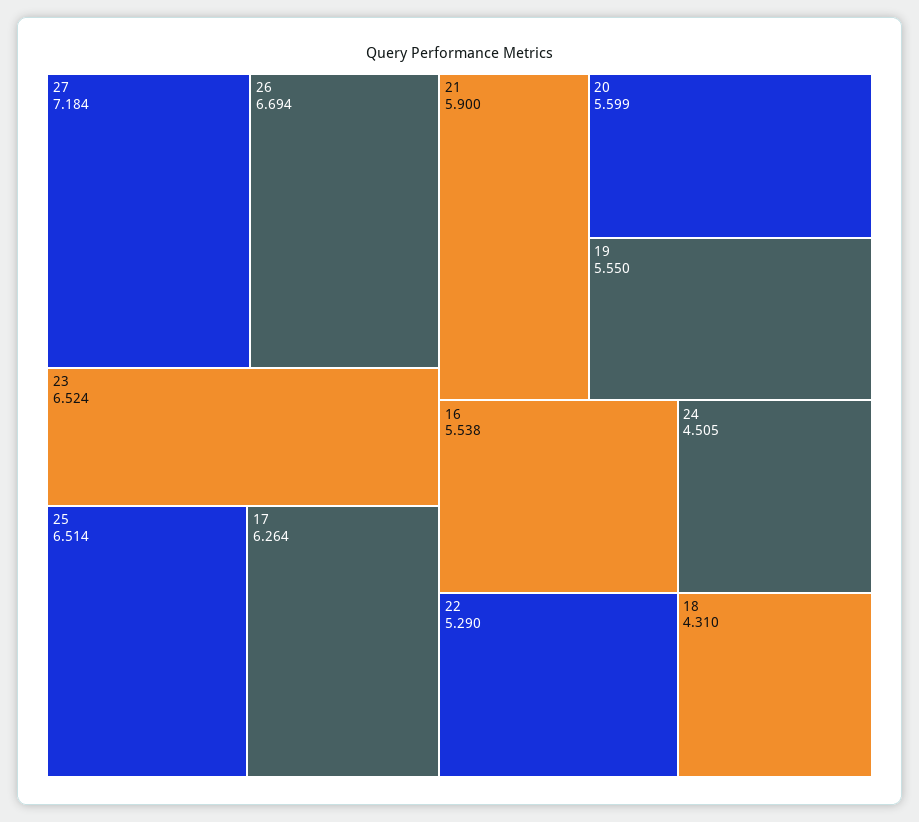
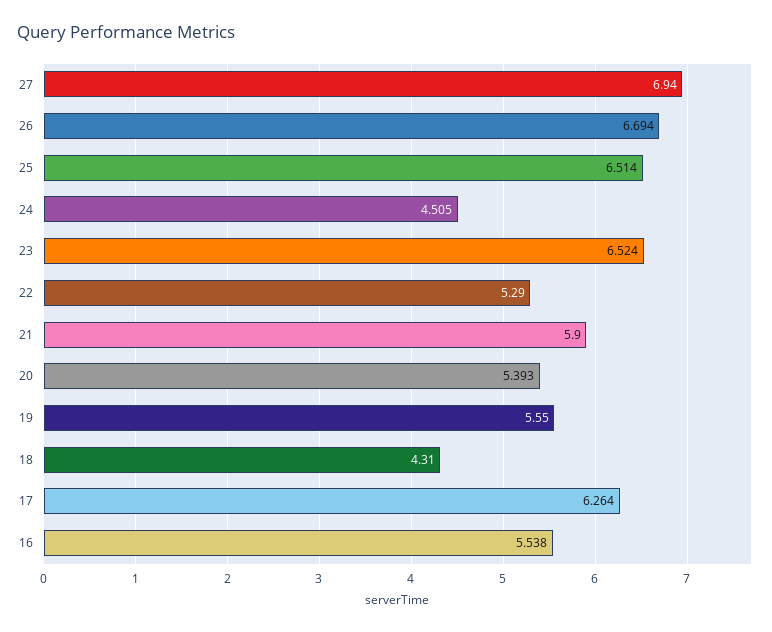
27: 7.184 -> 6.94
20: 5.599 -> 5.393

